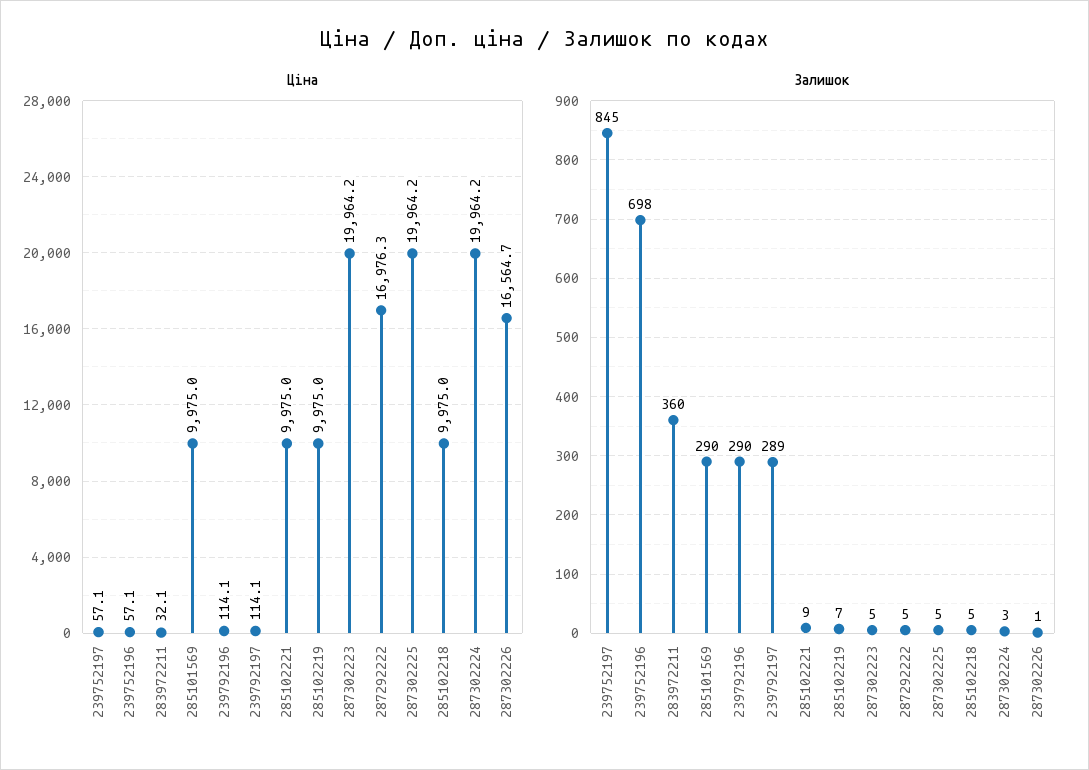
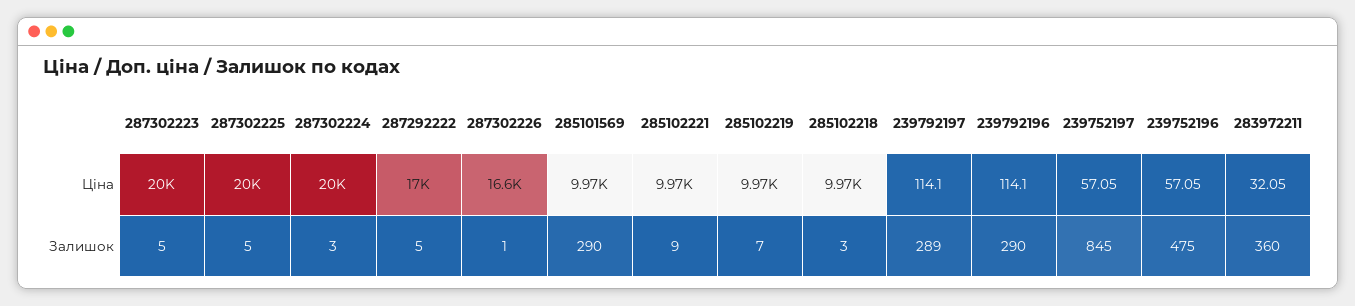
Залишок, 239752196: 698 -> 475
Залишок, 285102218: 5 -> 3

